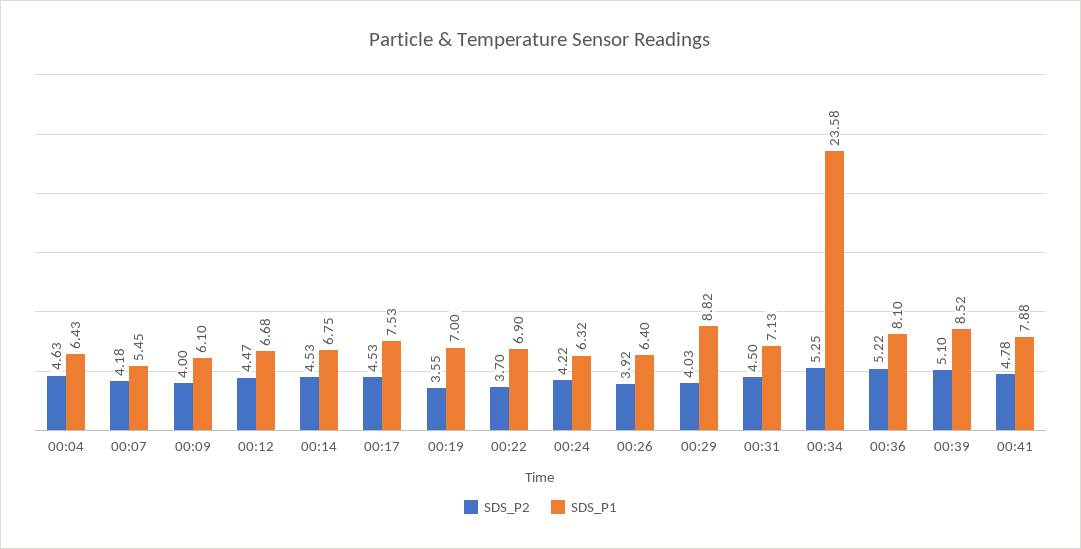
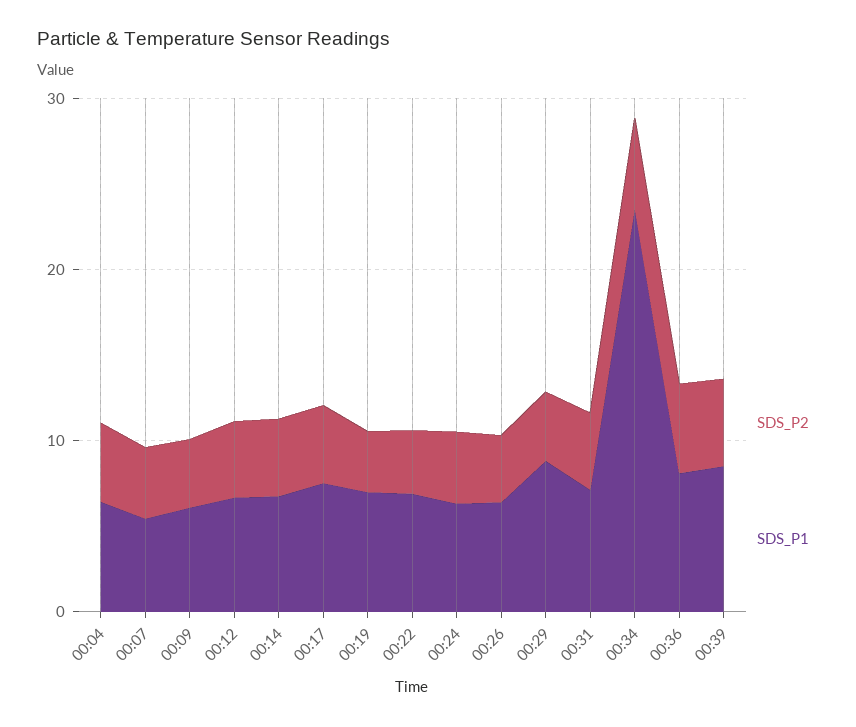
SDS_P2, 00:41: 4.78 -> none
SDS_P1, 00:41: 7.88 -> none

